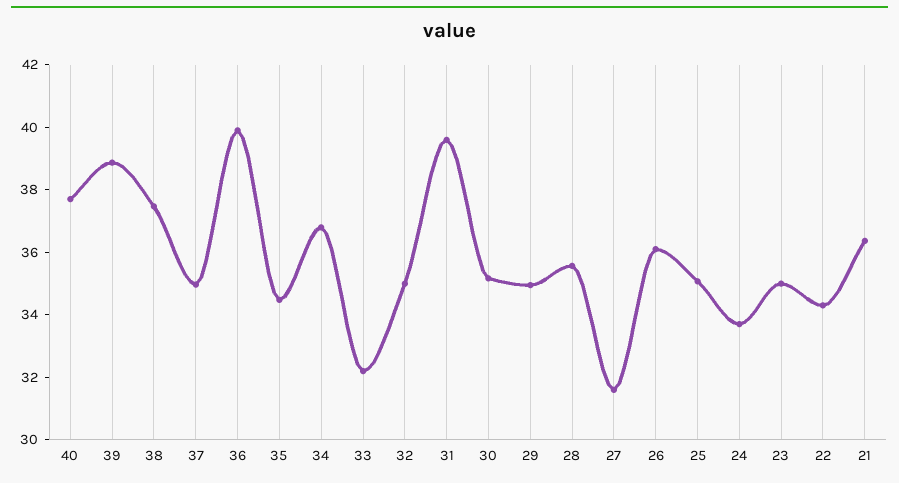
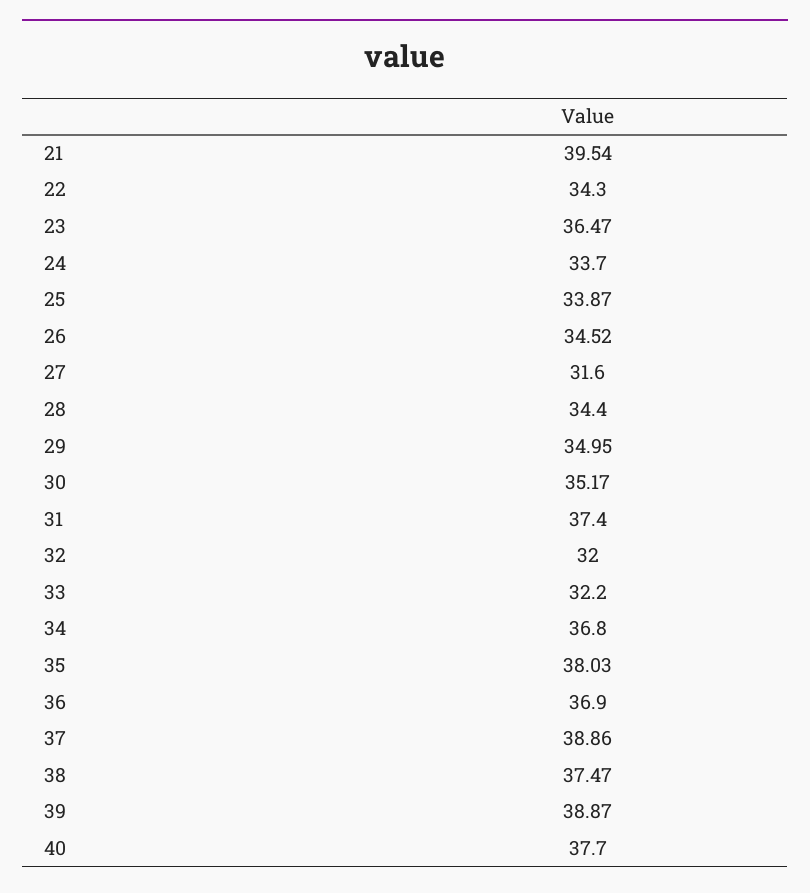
37: 35 -> 38.86
36: 40 -> 36.9
35: 34.5 -> 38.03
32: 35 -> 32
31: 39.5 -> 37.4
28: 35.5 -> 34.4
26: 36 -> 34.52
25: 35 -> 33.87
23: 35 -> 36.47
21: 36.5 -> 39.54

